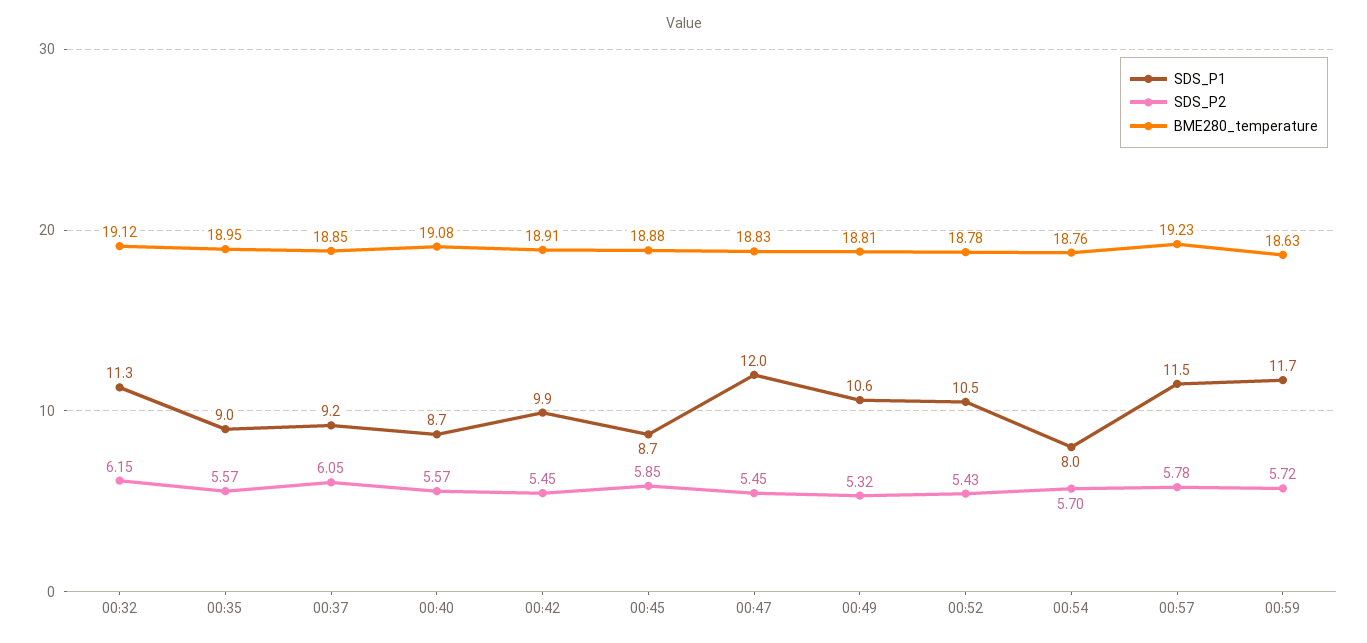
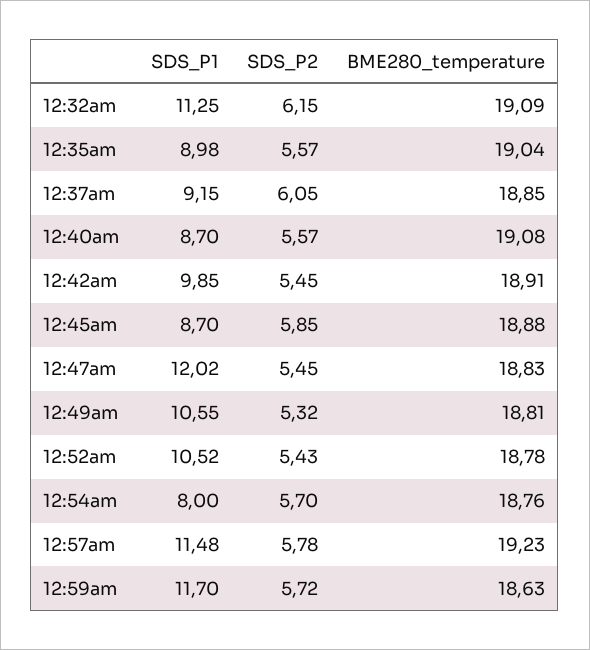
BME280_temperature, 00:32: 19.12 -> 19.09
BME280_temperature, 00:35: 18.95 -> 19.04

